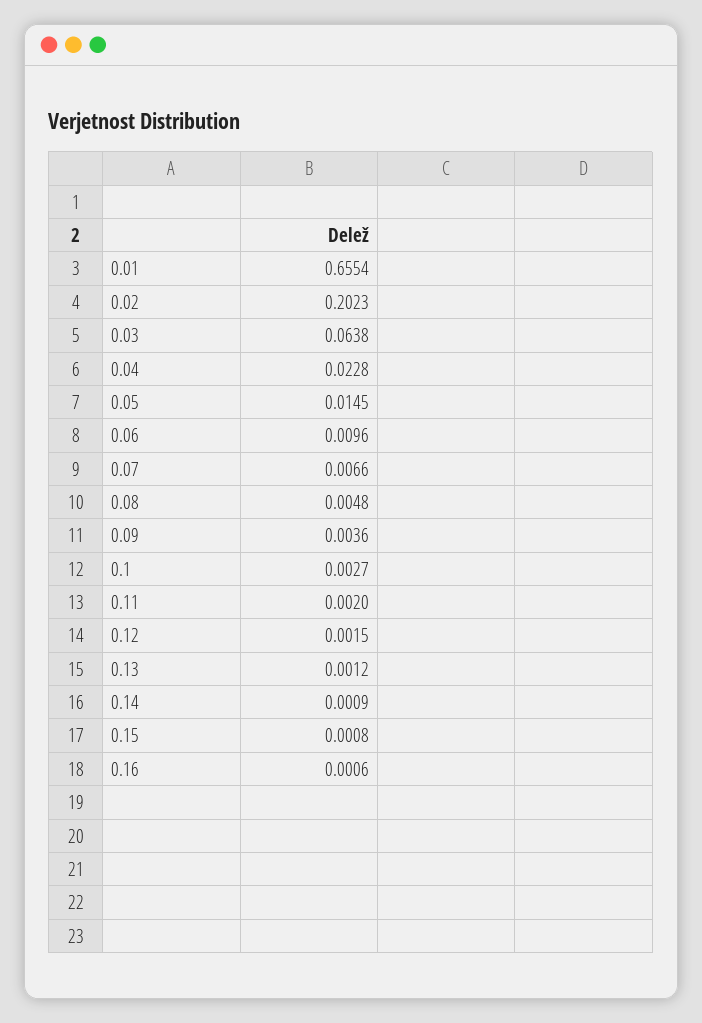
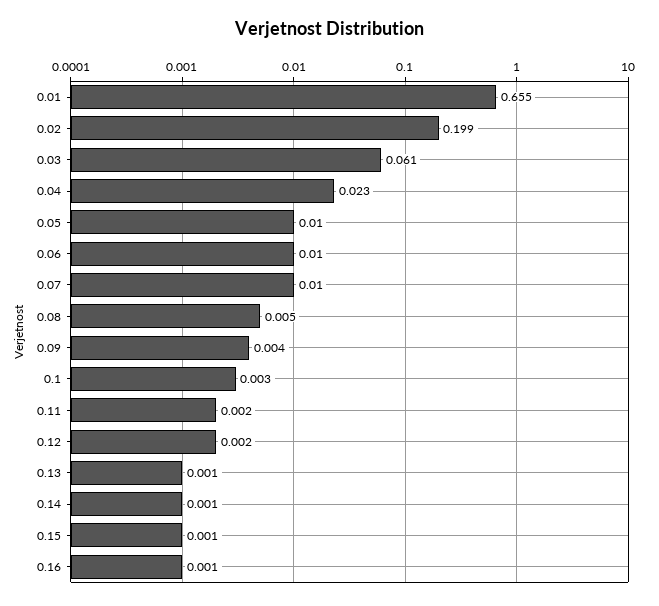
0.02: 0.2023 -> 0.199
0.03: 0.0638 -> 0.061
0.05: 0.0145 -> 0.01
0.07: 0.0066 -> 0.01

